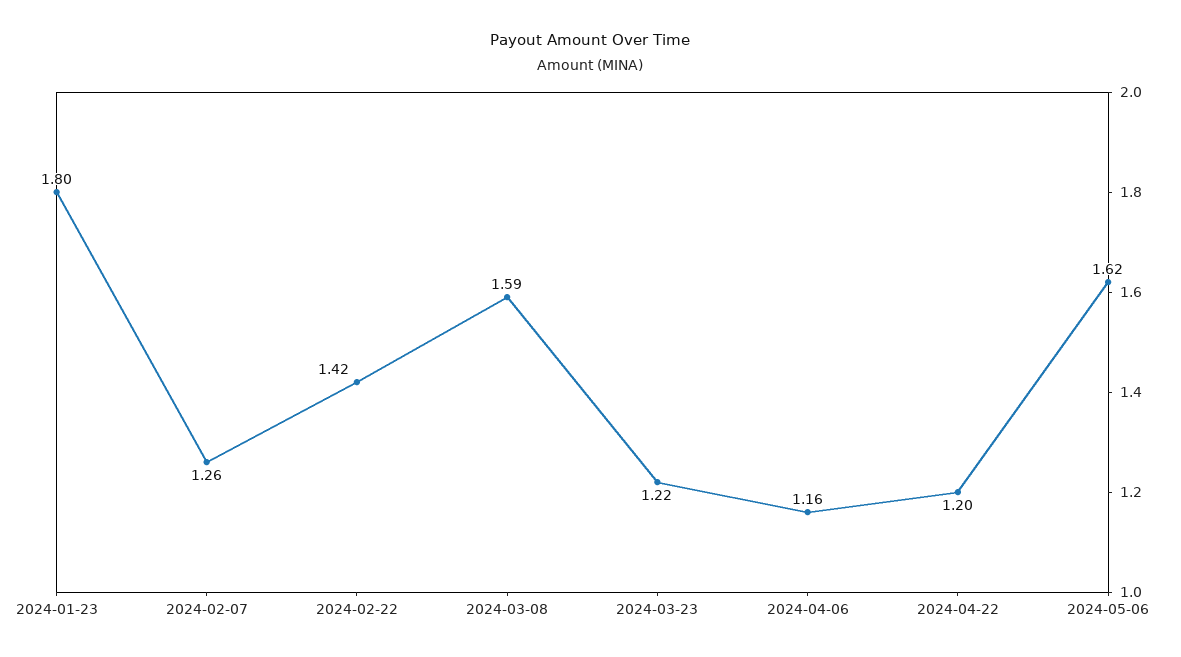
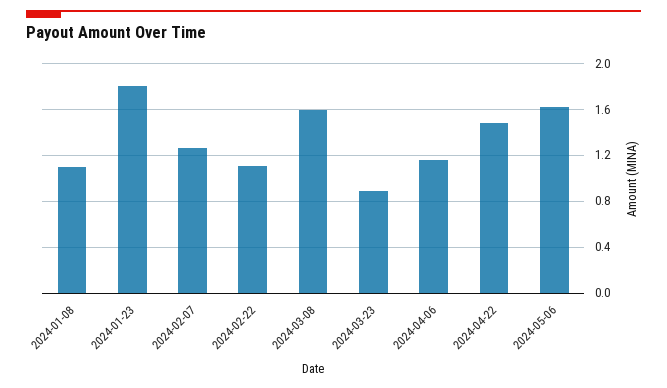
2024-02-22: 1.42 -> 1.1
2024-03-23: 1.22 -> 0.9
2024-04-22: 1.2 -> 1.5
2024-01-08: none -> 1.1

